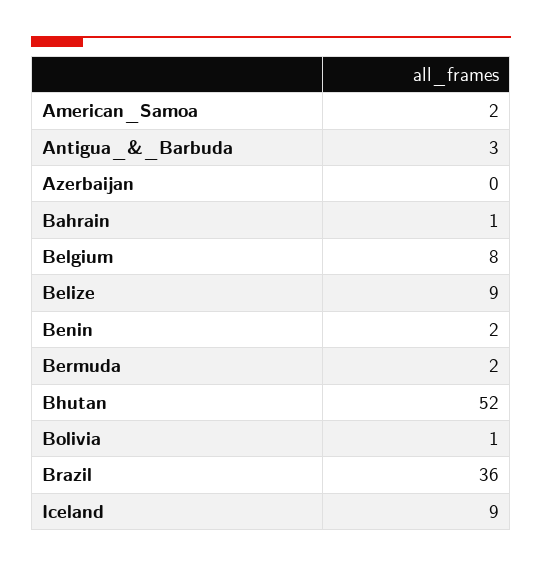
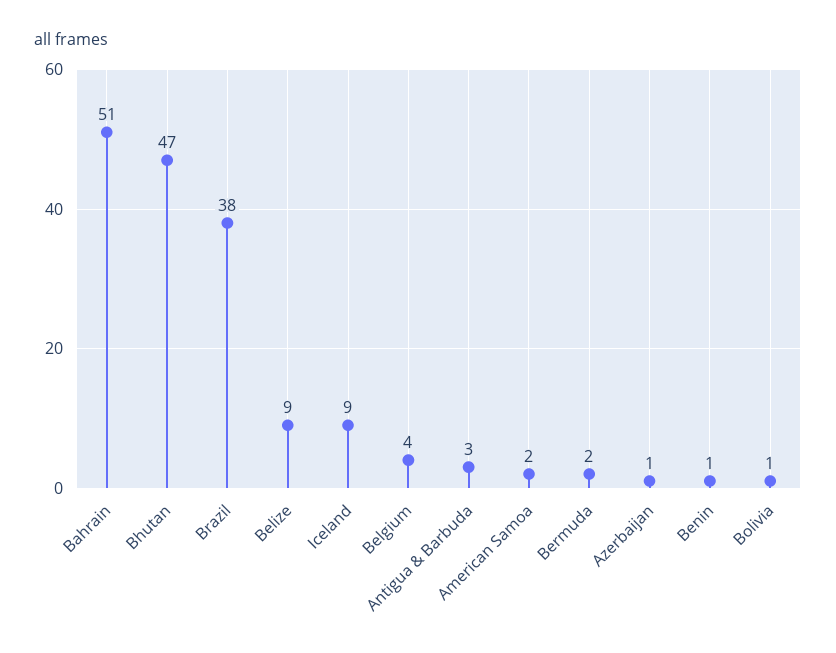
Azerbaijan: 0 -> 1
Bahrain: 1 -> 51
Belgium: 8 -> 4
Benin: 2 -> 1
Bhutan: 52 -> 47
Brazil: 36 -> 38

